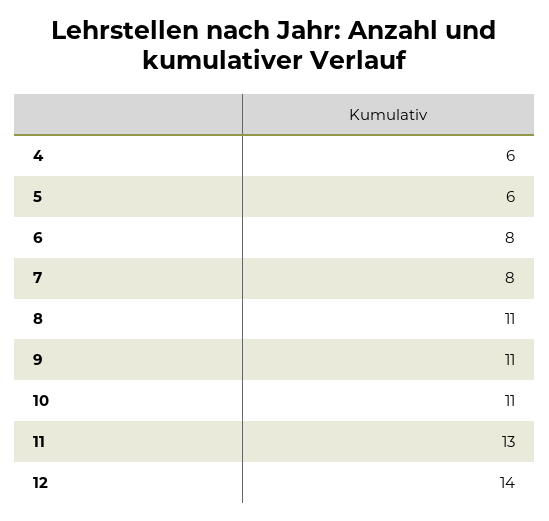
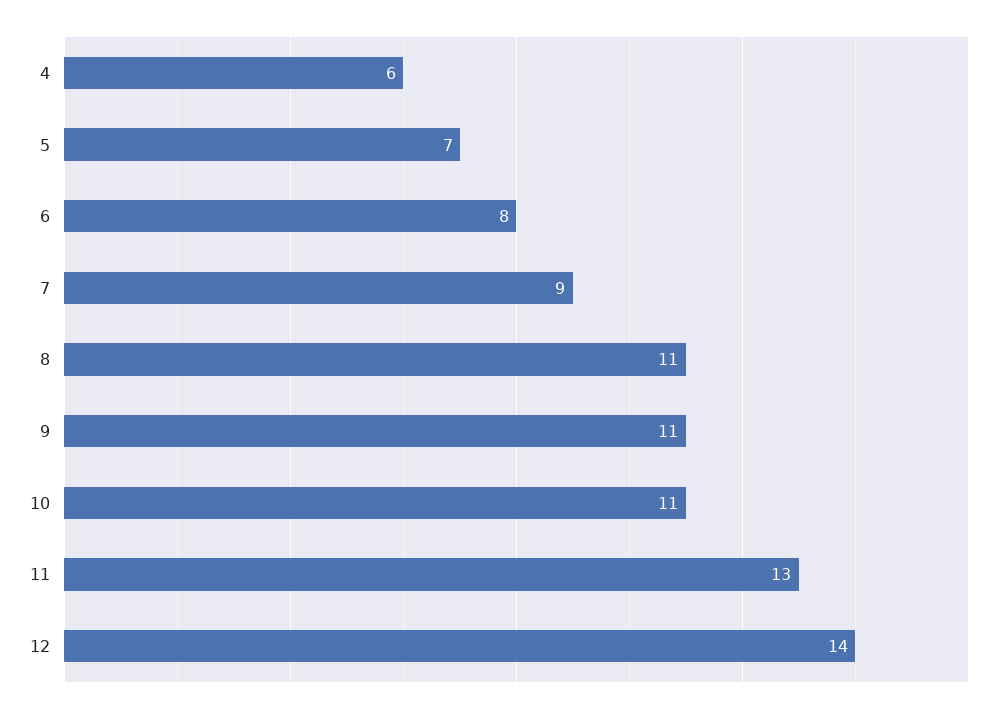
5: 6 -> 7
7: 8 -> 9

